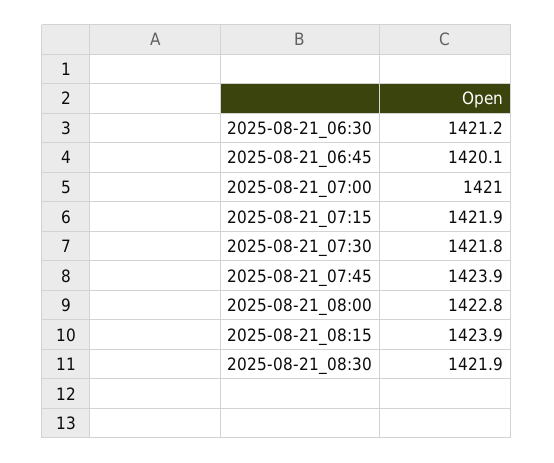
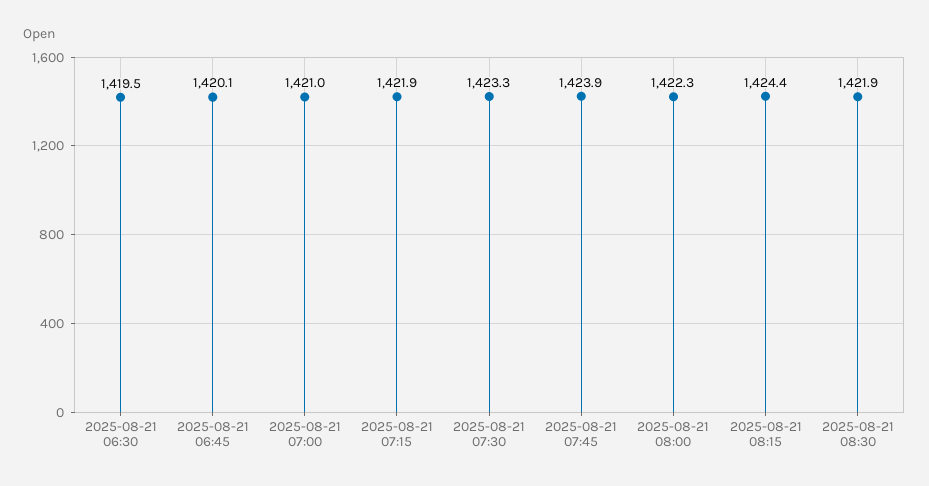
2025-08-21_06:30: 1421.2 -> 1419.5
2025-08-21_07:30: 1421.8 -> 1423.3
2025-08-21_08:00: 1422.8 -> 1422.3
2025-08-21_08:15: 1423.9 -> 1424.4

